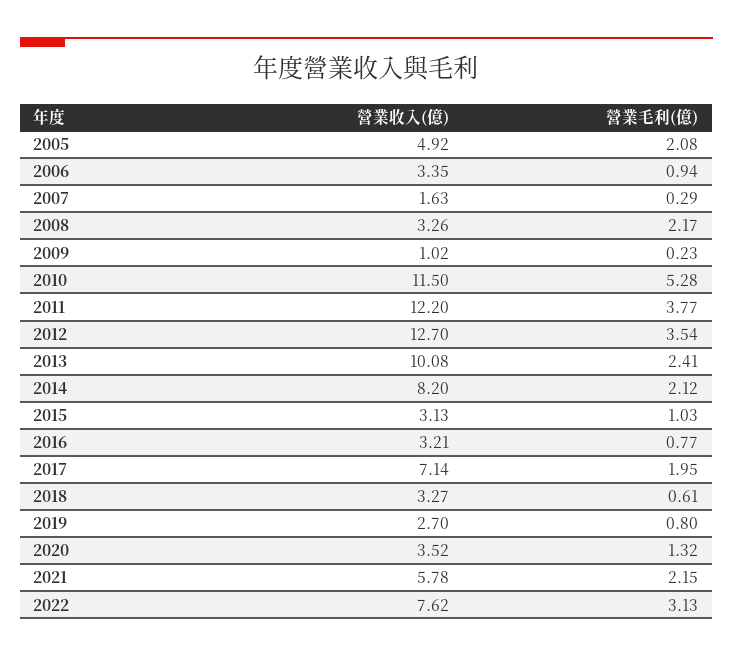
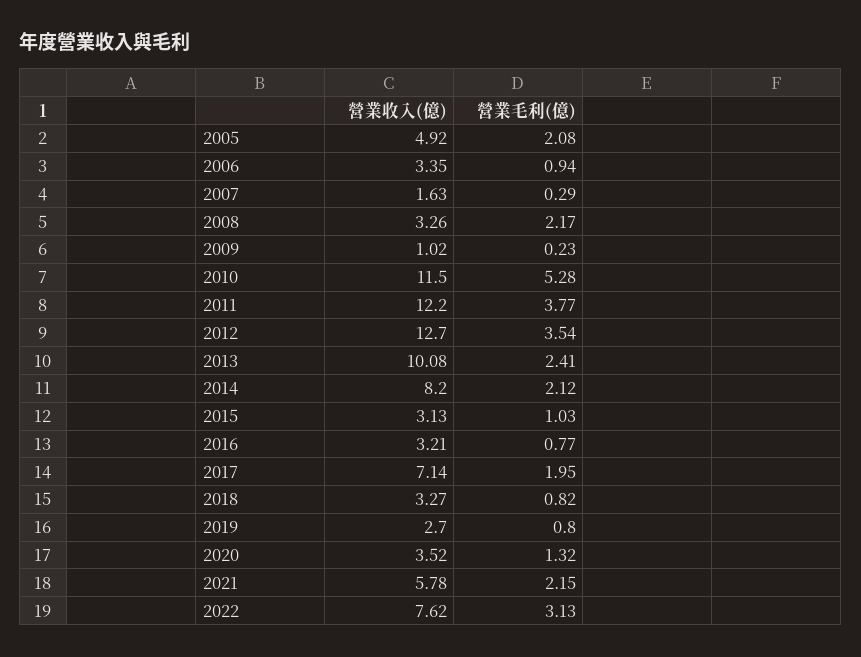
營業毛利(億), 2018: 0.61 -> 0.82

